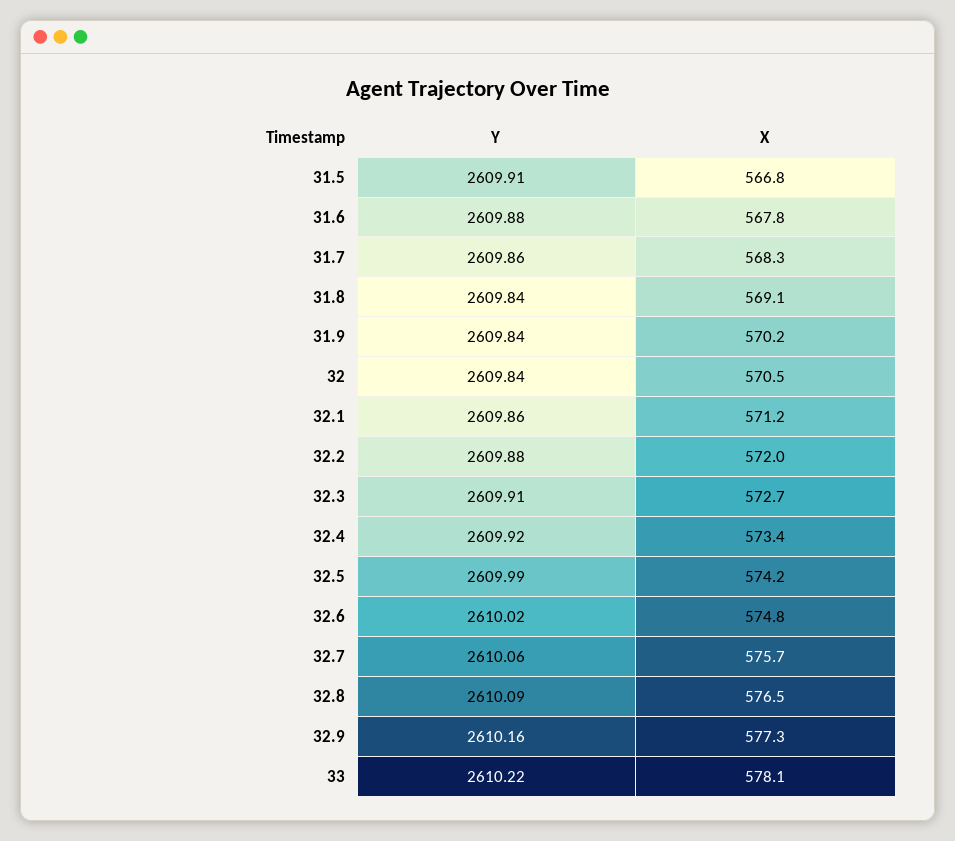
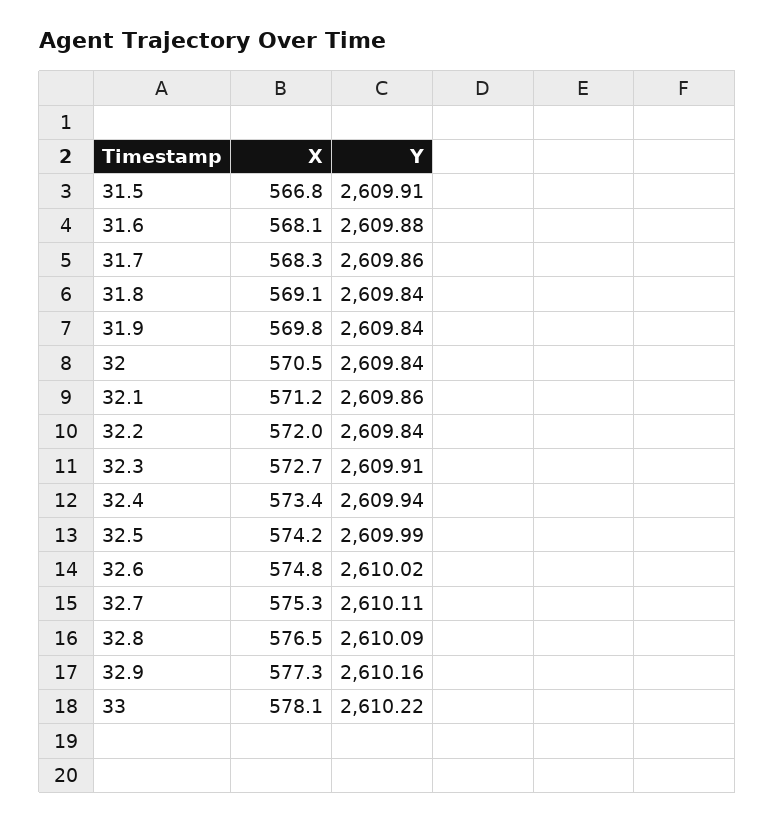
X, 31.6: 567.8 -> 568.1
X, 31.9: 570.2 -> 569.8
Y, 32.2: 2609.88 -> 2609.84
Y, 32.4: 2609.92 -> 2609.94
Y, 32.7: 2610.06 -> 2610.11
X, 32.7: 575.7 -> 575.3

